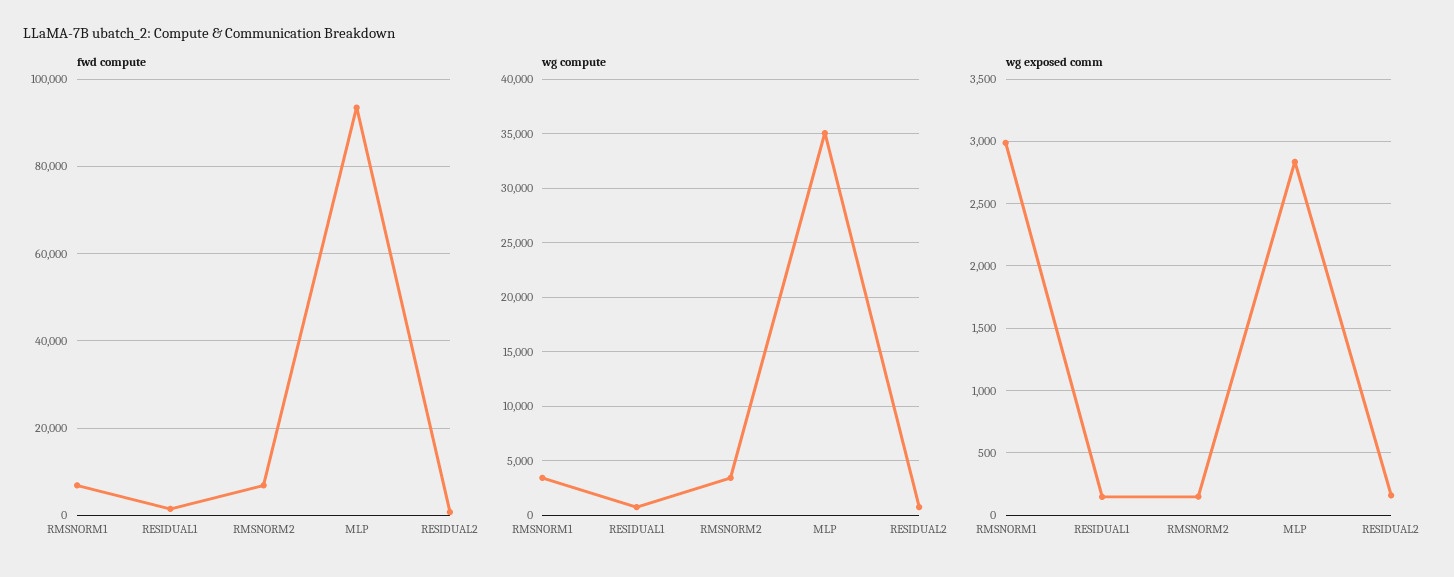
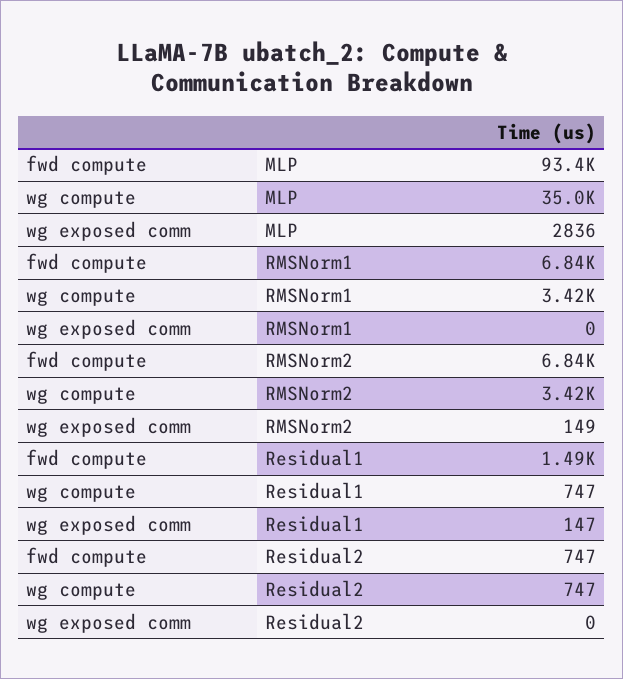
wg exposed comm, RMSNORM1: 3000 -> 0
wg exposed comm, RESIDUAL2: 150 -> 0

